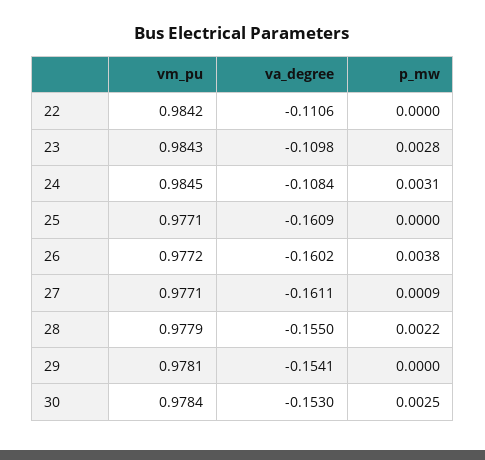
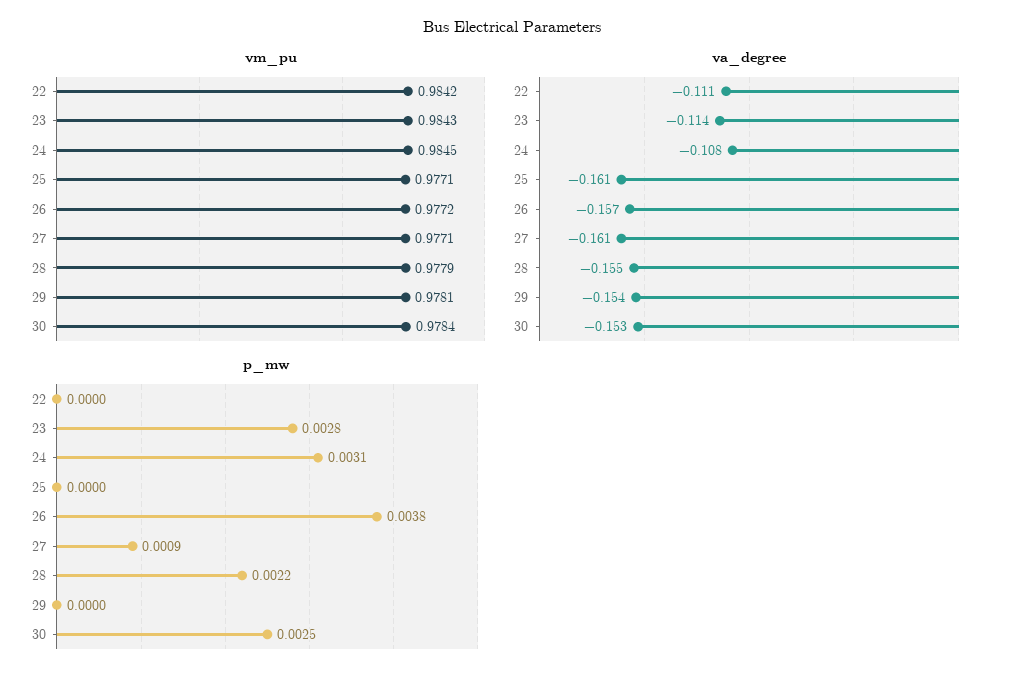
va_degree, 23: -0.1098 -> -0.114
va_degree, 26: -0.1602 -> -0.157

